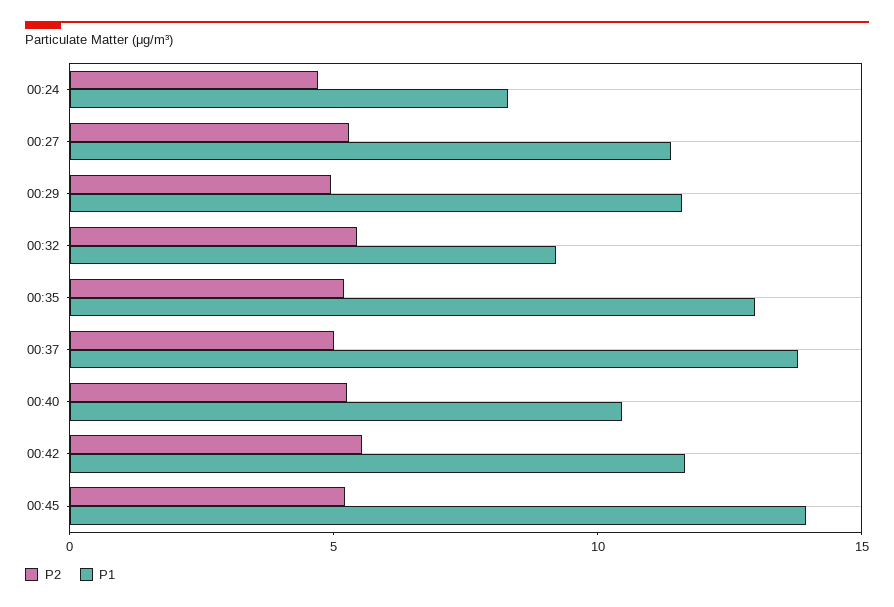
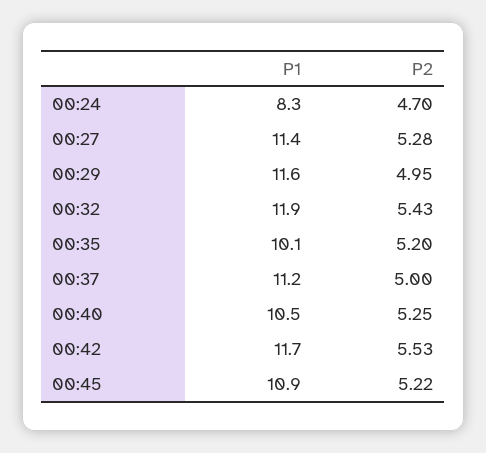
P1, 00:32: 9 -> 11.9
P1, 00:35: 13 -> 10.1
P1, 00:37: 14 -> 11.2
P1, 00:45: 14 -> 10.9

